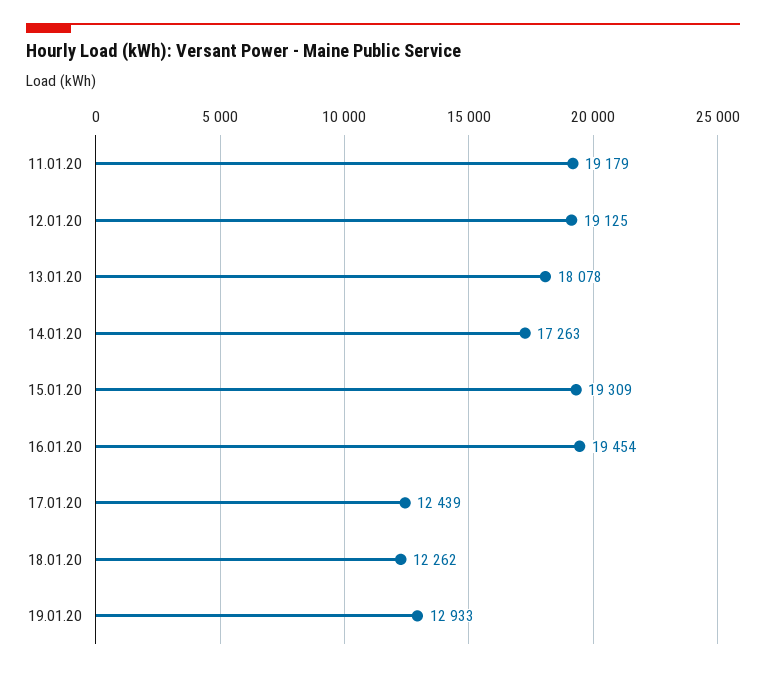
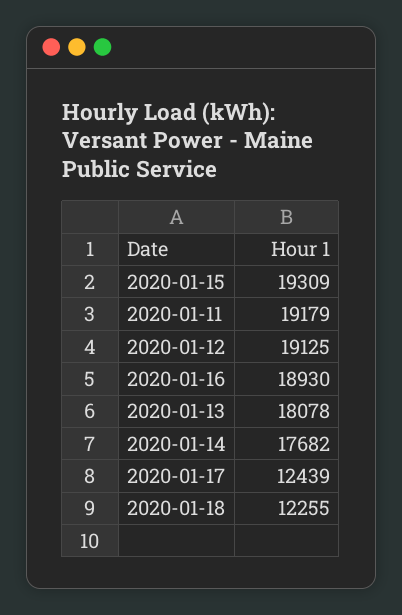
14.01.20: 17263 -> 17682
16.01.20: 19454 -> 18930
18.01.20: 12262 -> 12255
19.01.20: 12933 -> none

